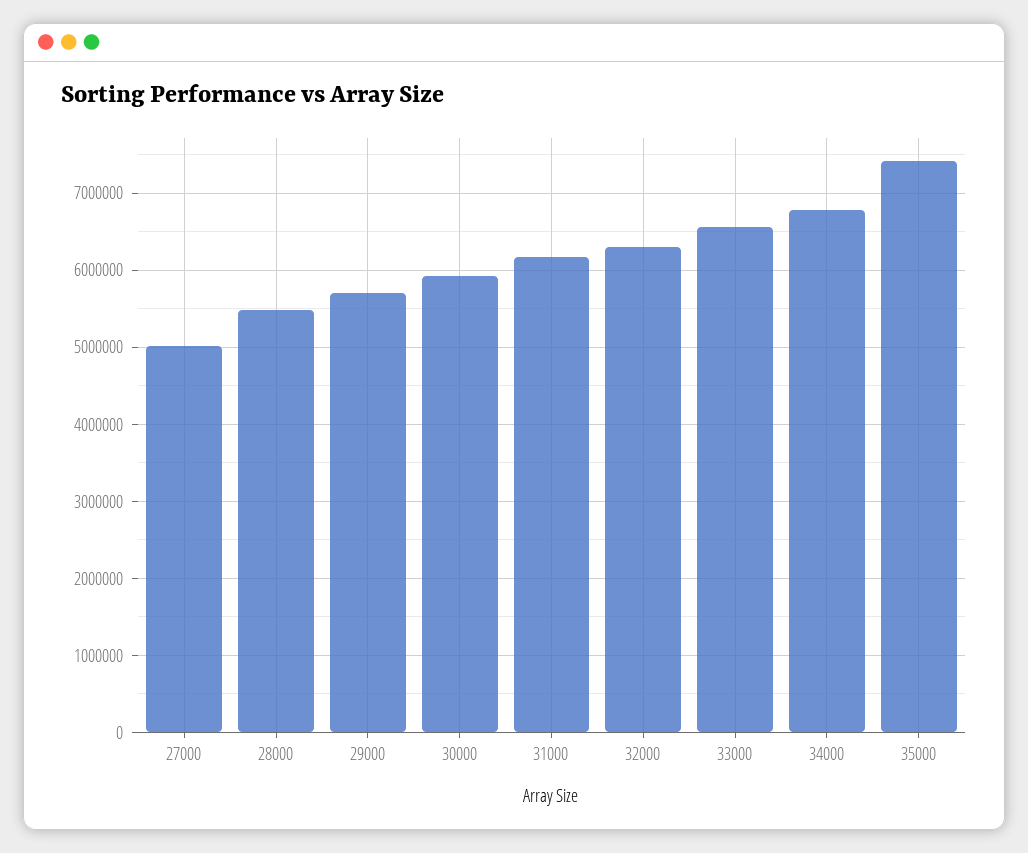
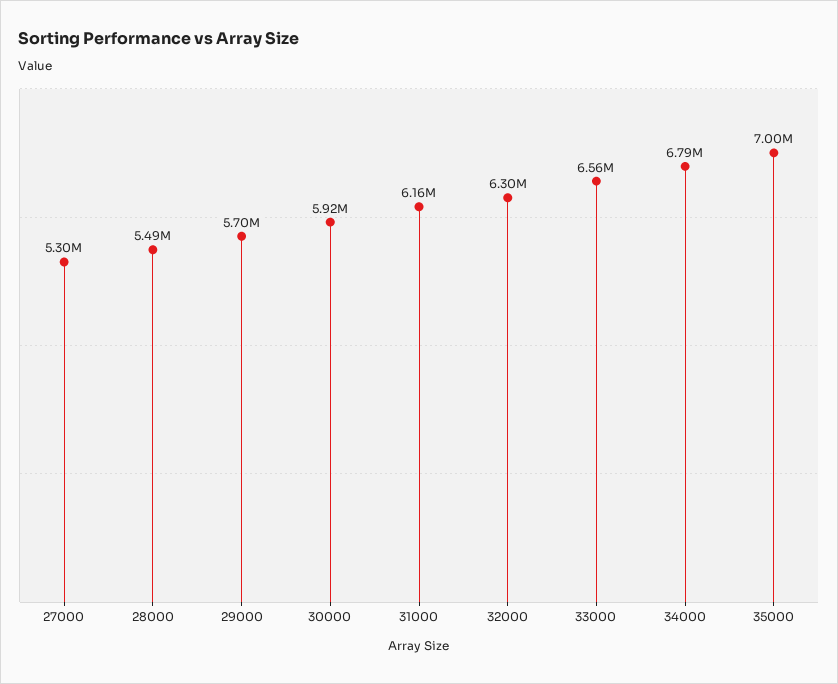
27000: 5000000 -> 5300000
35000: 7400000 -> 7000000

